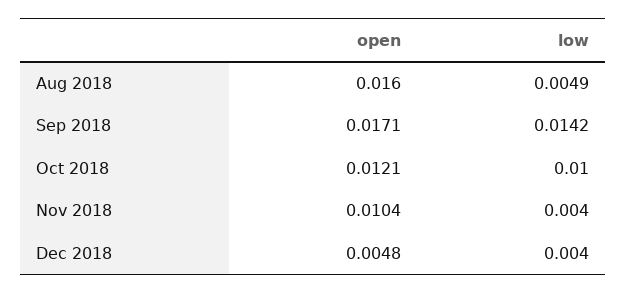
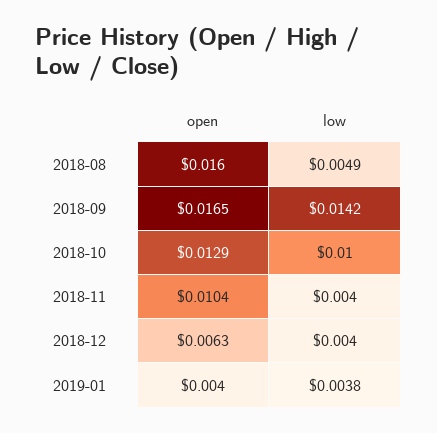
open, Sep 2018: 0.0171 -> 0.0165
open, Oct 2018: 0.0121 -> 0.0129
open, Dec 2018: 0.0048 -> 0.0063
open, 2019-01: none -> 0.004
low, 2019-01: none -> 0.0038

